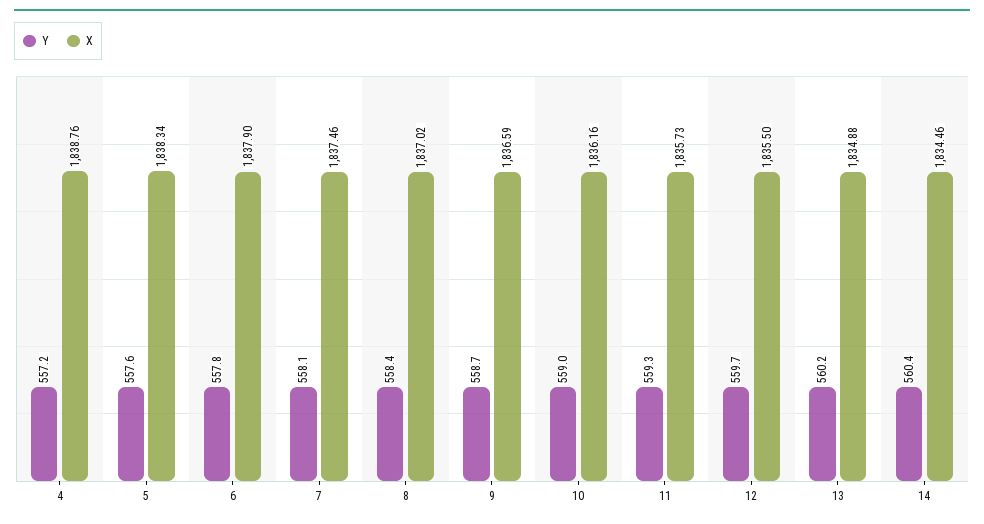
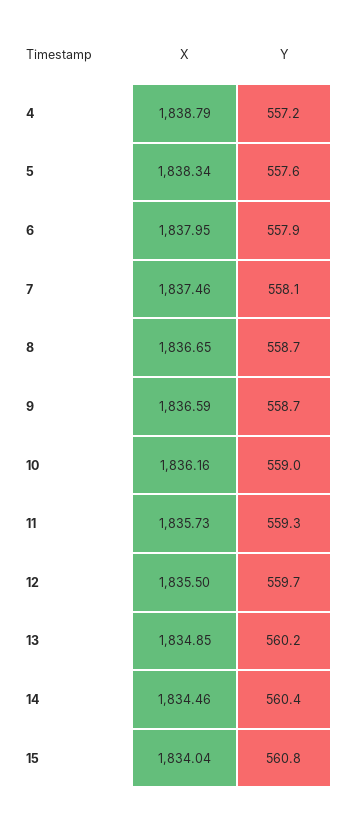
X, 4: 1838.76 -> 1838.79
Y, 6: 557.8 -> 557.9
X, 6: 1837.9 -> 1837.95
Y, 8: 558.4 -> 558.7
X, 8: 1837.02 -> 1836.65
X, 13: 1834.88 -> 1834.85
X, 15: none -> 1834.04
Y, 15: none -> 560.8

